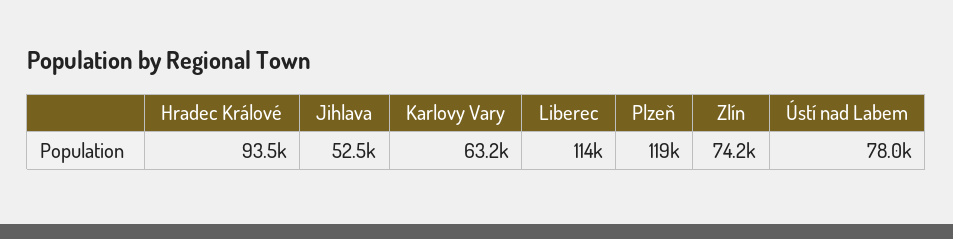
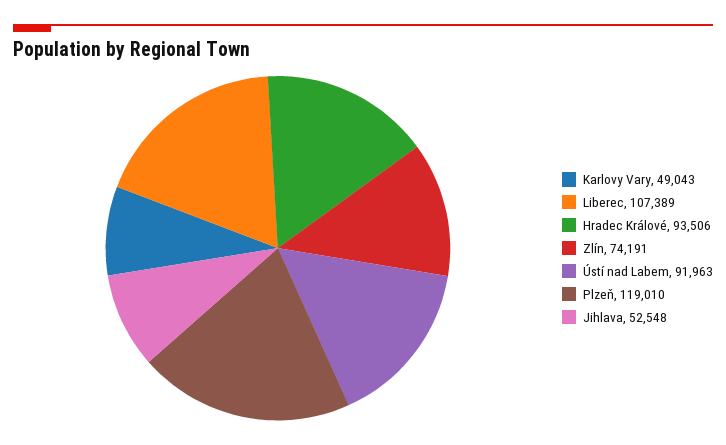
Karlovy Vary: 63200 -> 49043
Liberec: 114000 -> 107389
Ústí nad Labem: 78000 -> 91963

